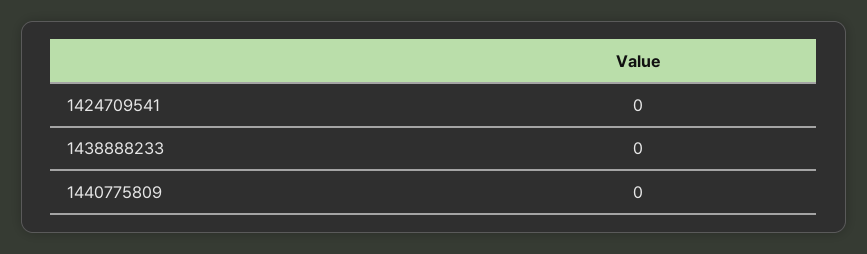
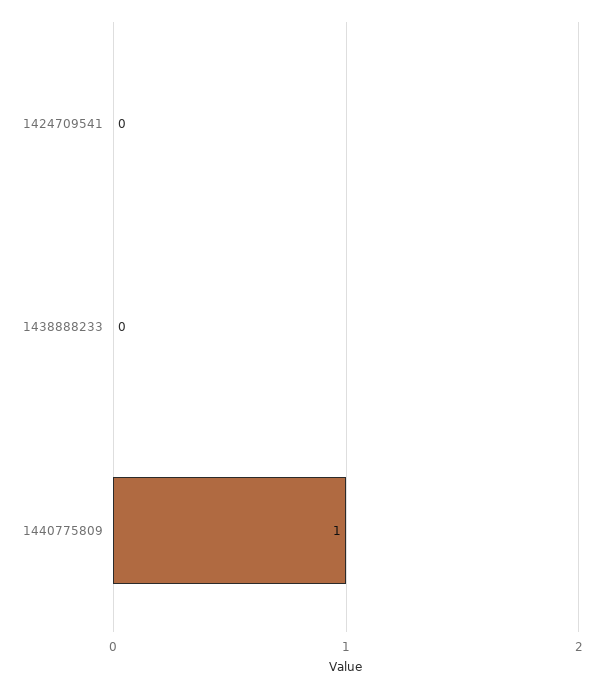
1440775809: 0 -> 1

